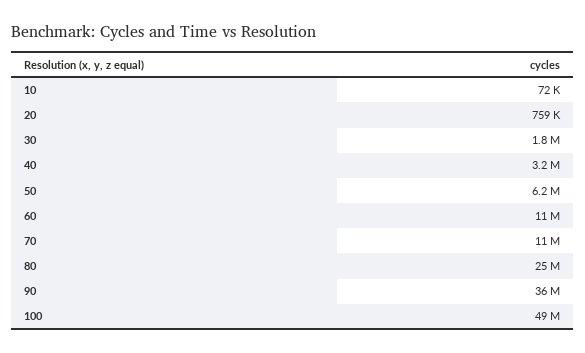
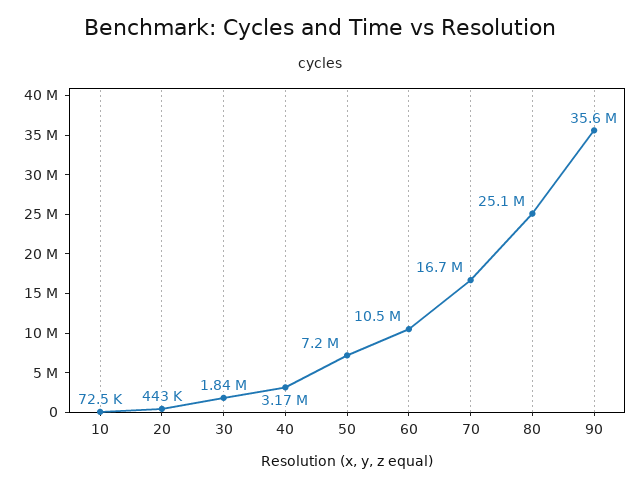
20: 759000 -> 443000
50: 6200000 -> 7200000
70: 11000000 -> 16700000
100: 49000000 -> none

